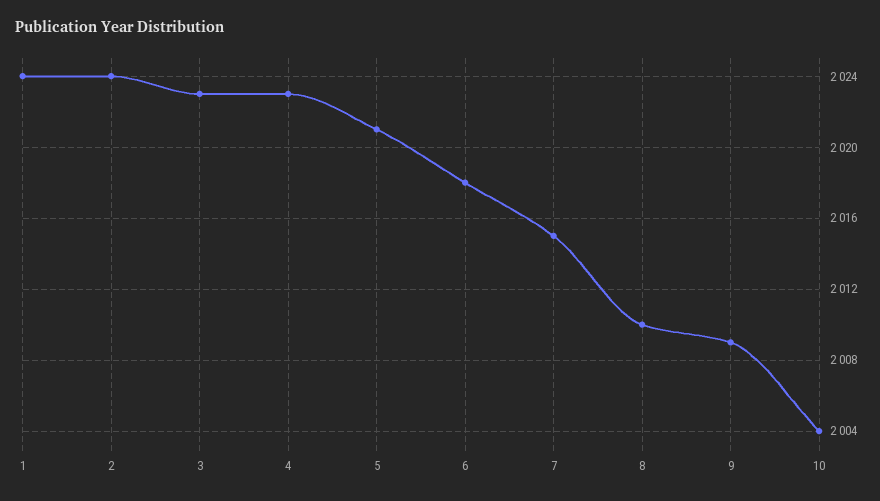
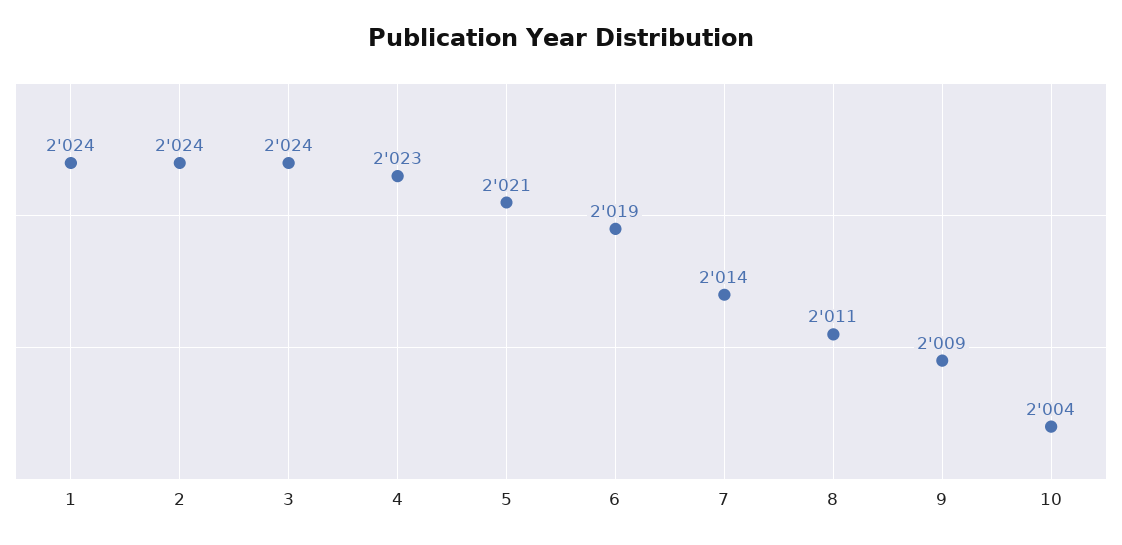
3: 2023 -> 2024
6: 2018 -> 2019
7: 2015 -> 2014
8: 2010 -> 2011

